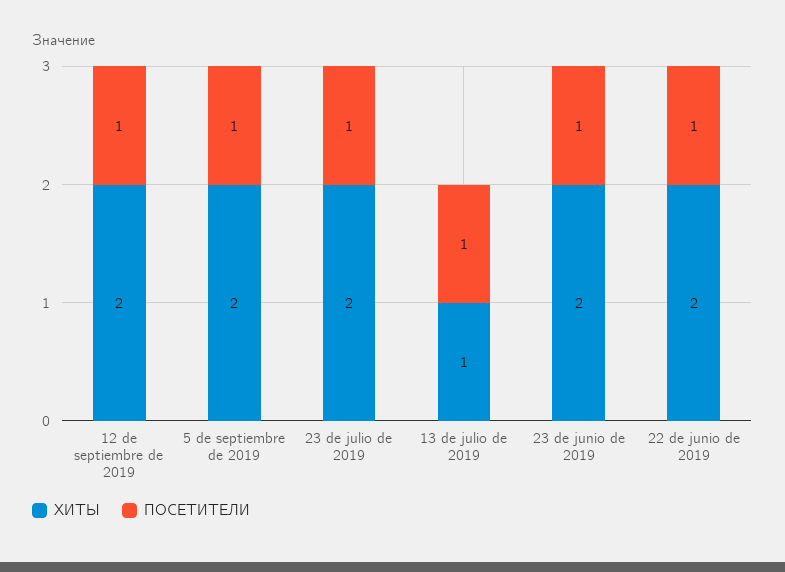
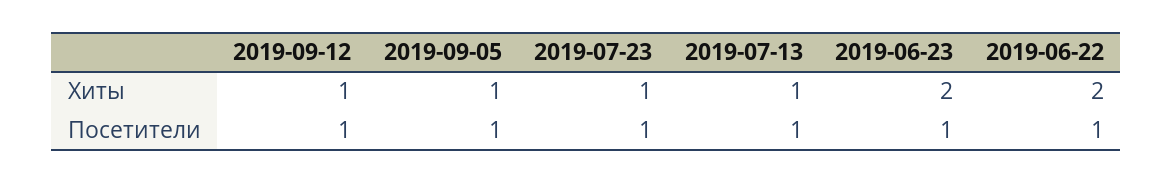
ХИТЫ, 12 de septiembre de 2019: 2 -> 1
ХИТЫ, 5 de septiembre de 2019: 2 -> 1
ХИТЫ, 23 de julio de 2019: 2 -> 1

